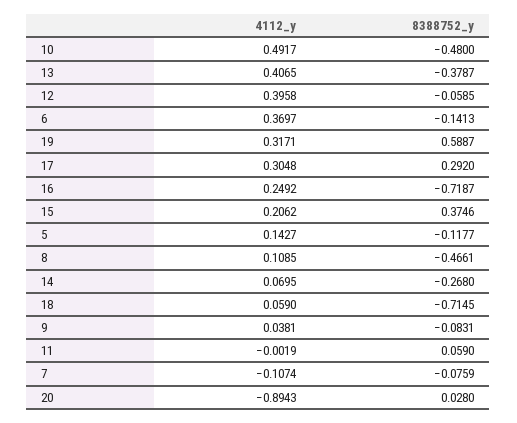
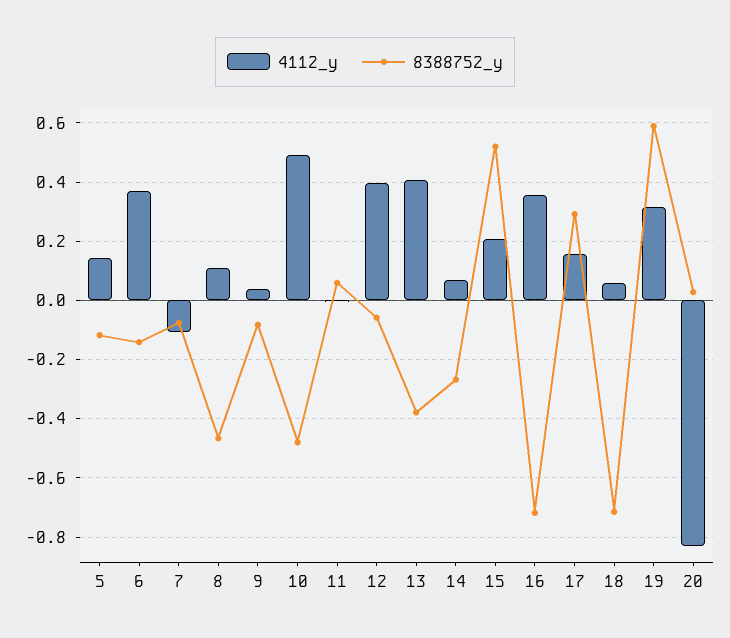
4112_y, 17: 0.3048 -> 0.15
4112_y, 16: 0.2492 -> 0.35
8388752_y, 15: 0.3746 -> 0.525
4112_y, 20: -0.8943 -> -0.825

